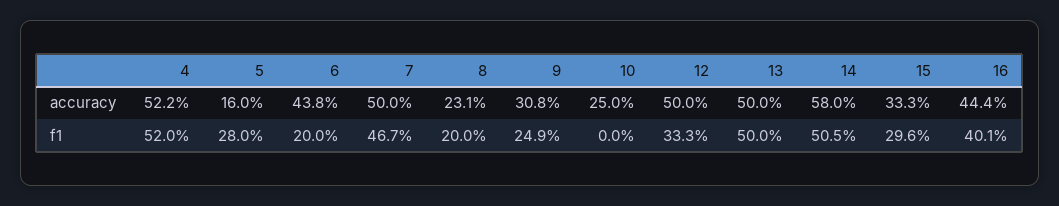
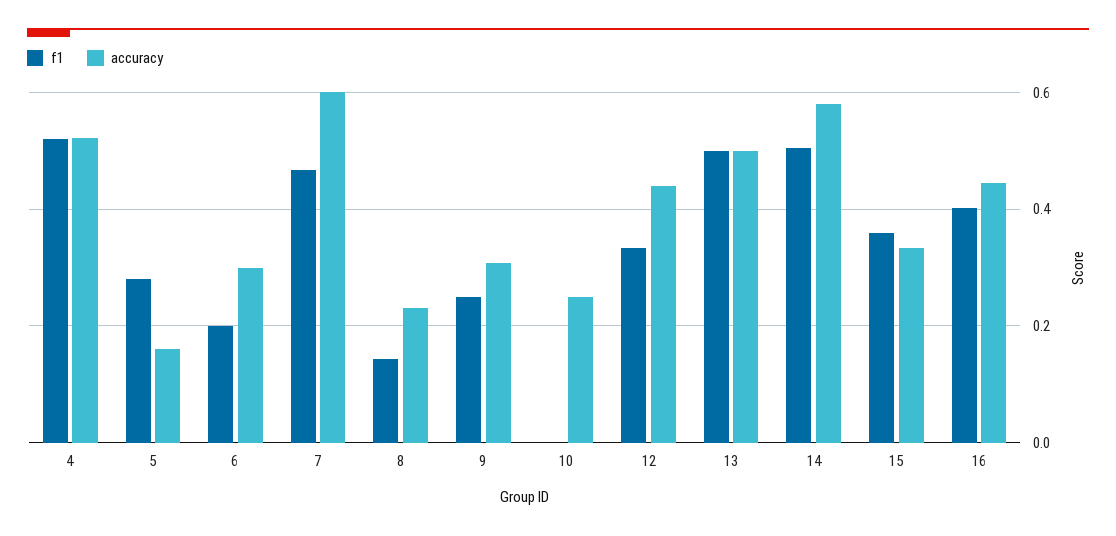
accuracy, 6: 0.438 -> 0.3
accuracy, 7: 0.5 -> 0.6
accuracy, 12: 0.5 -> 0.44
f1, 8: 0.2 -> 0.14
f1, 15: 0.296 -> 0.36

